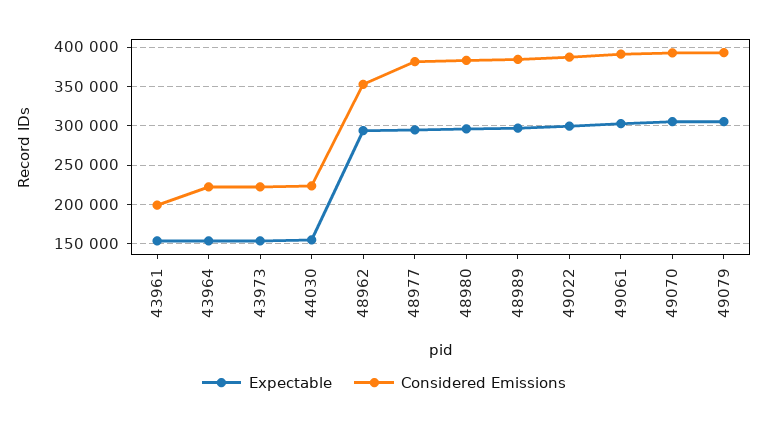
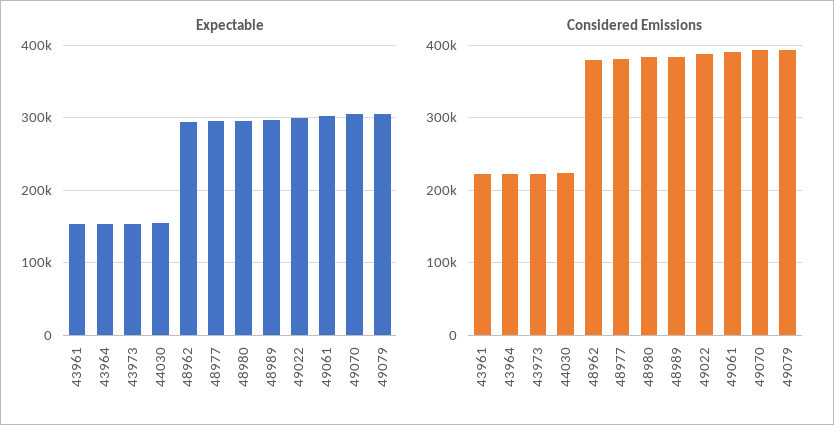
Considered Emissions, 43961: 200000 -> 220000
Considered Emissions, 48962: 350000 -> 380000

